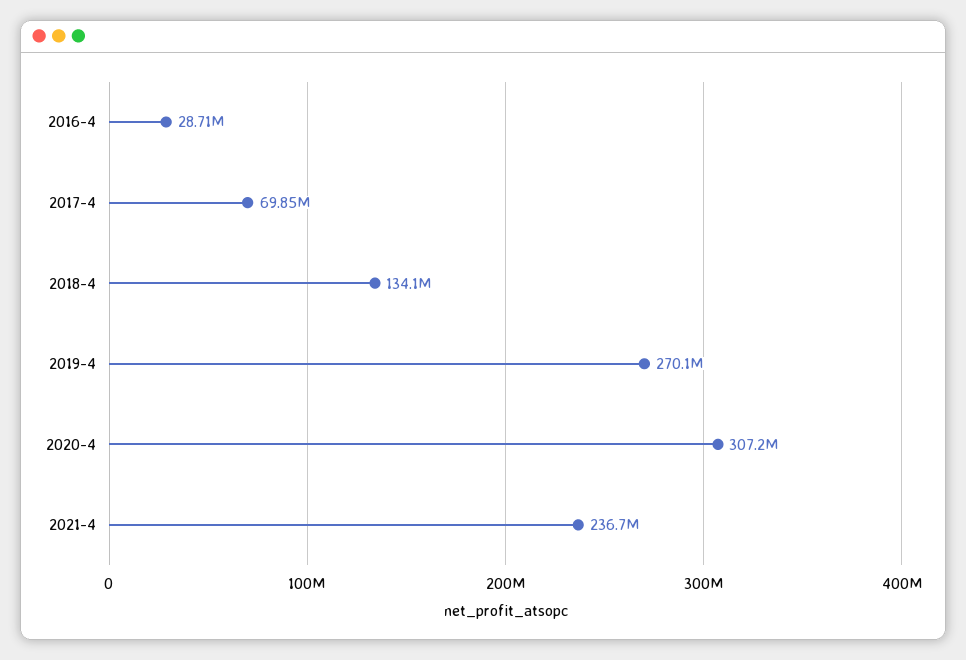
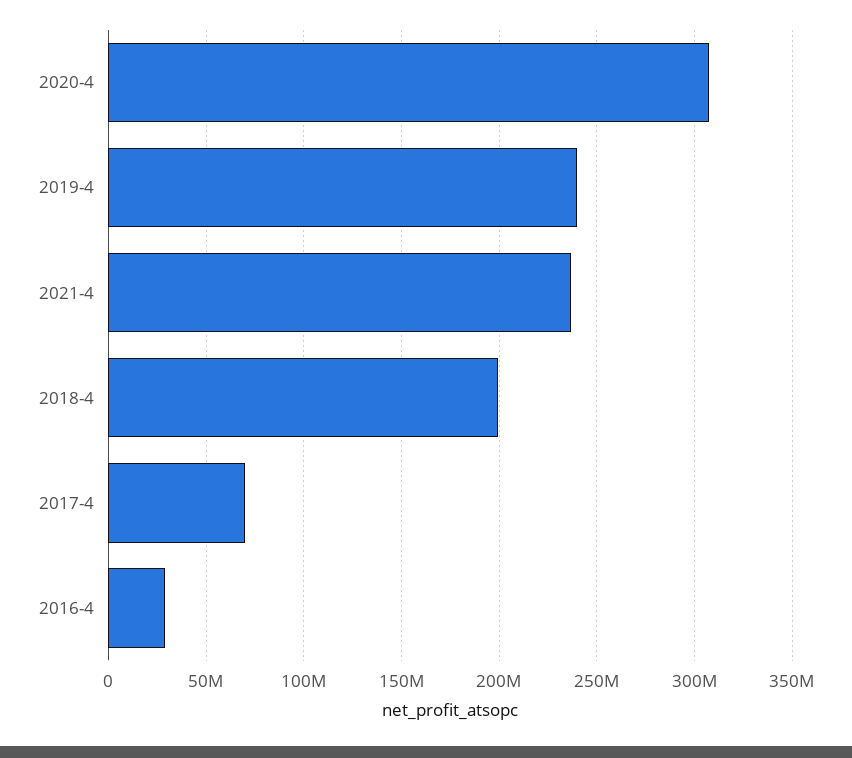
2018-4: 134100000 -> 200000000
2019-4: 270100000 -> 240000000

